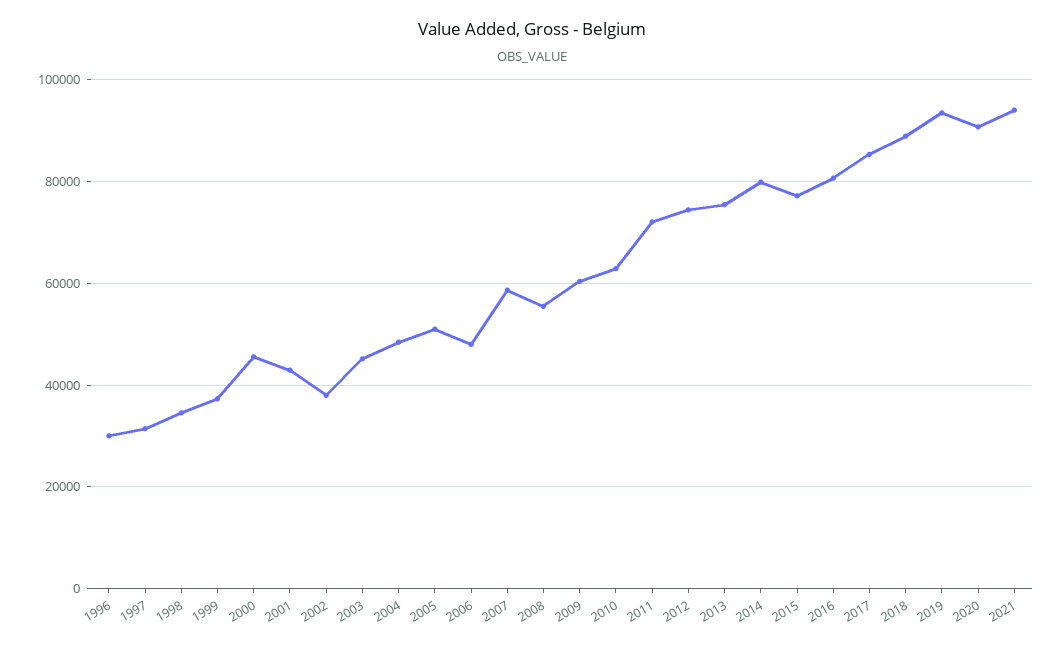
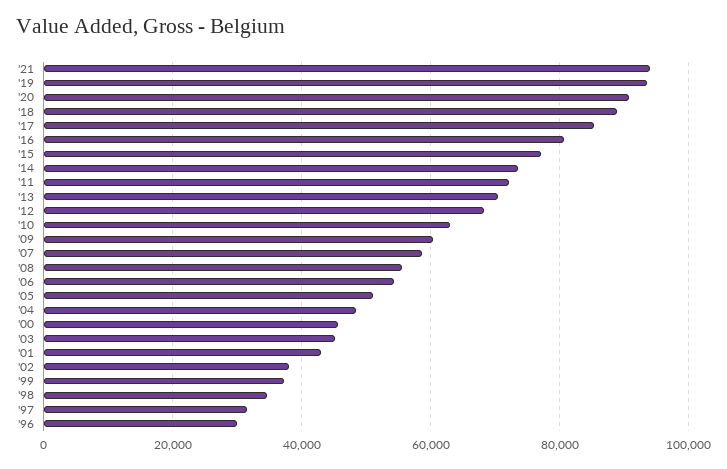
2006: 48000 -> 54000
2012: 74000 -> 68000
2013: 76000 -> 70000
2014: 80000 -> 74000

